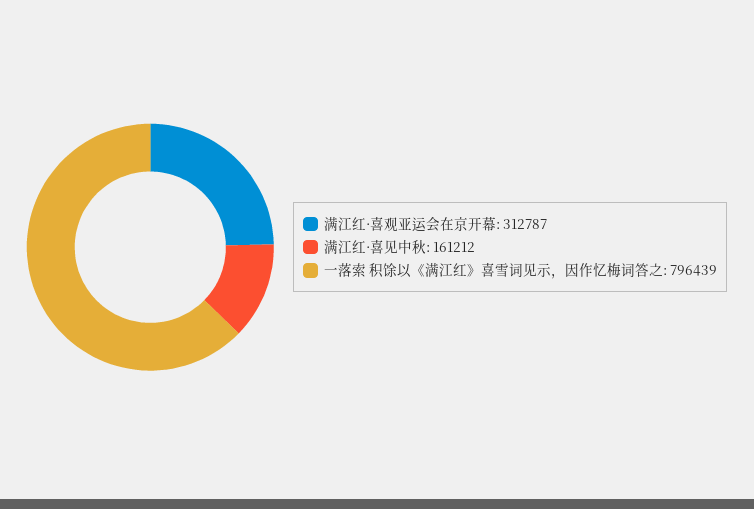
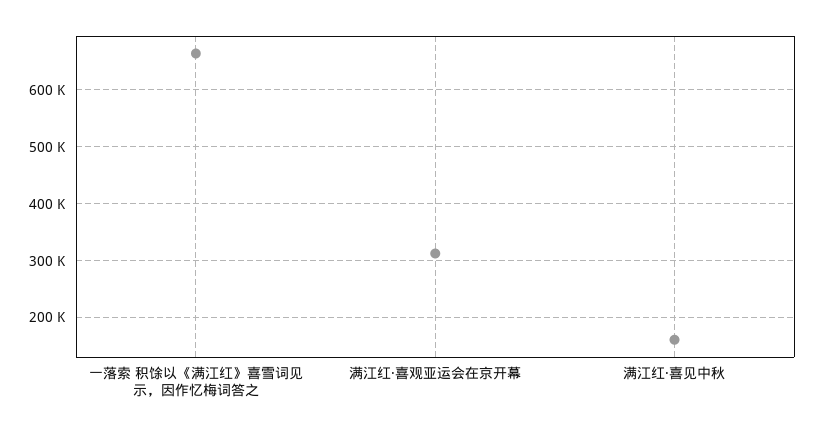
一落索 积馀以《满江红》喜雪词见示，因作忆梅词答之: 796439 -> 660000

